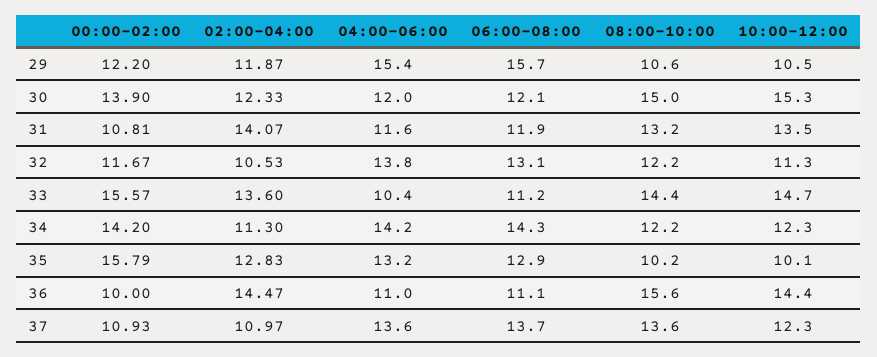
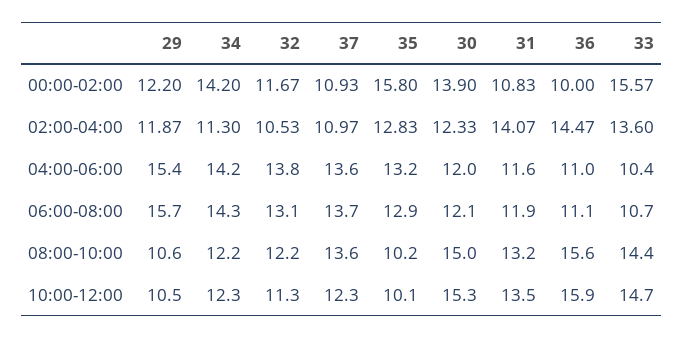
00:00-02:00, 31: 10.81 -> 10.83
06:00-08:00, 33: 11.2 -> 10.7
00:00-02:00, 35: 15.79 -> 15.8
10:00-12:00, 36: 14.4 -> 15.9

